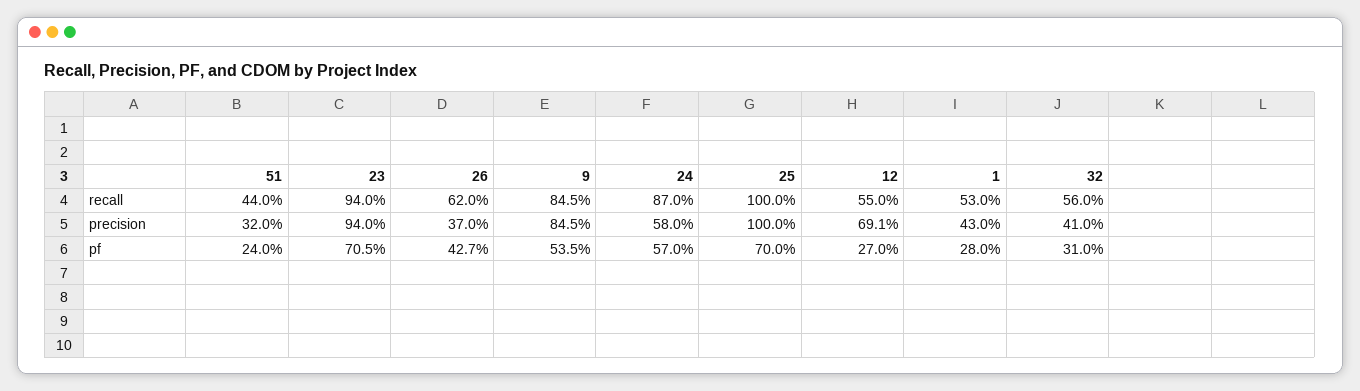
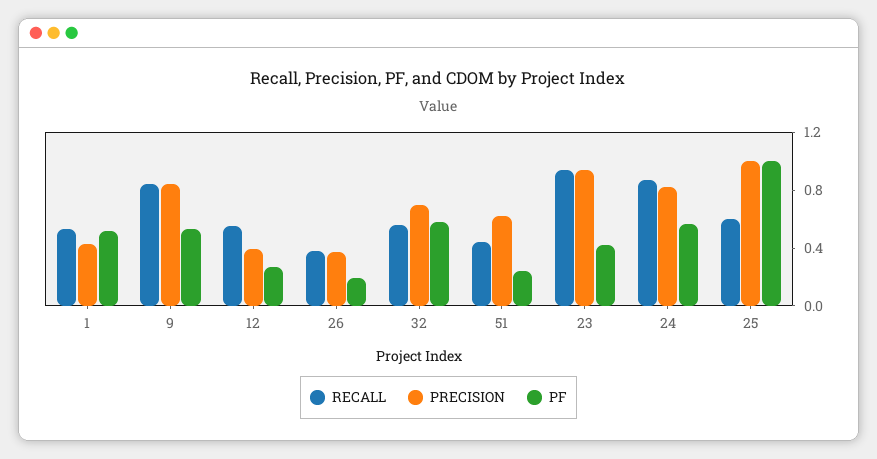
recall, 26: 0.62 -> 0.4
recall, 25: 1 -> 0.6
precision, 51: 0.32 -> 0.6
precision, 24: 0.58 -> 0.8
precision, 12: 0.691 -> 0.4
precision, 32: 0.41 -> 0.7
pf, 23: 0.705 -> 0.4
pf, 26: 0.427 -> 0.2
pf, 25: 0.7 -> 1
pf, 1: 0.28 -> 0.5
pf, 32: 0.31 -> 0.6

